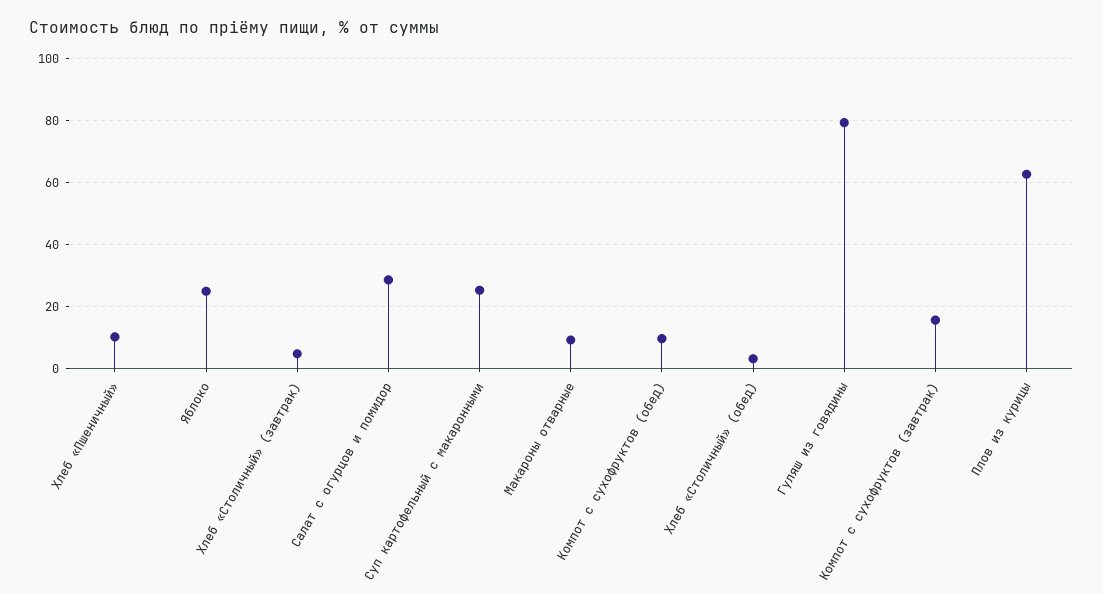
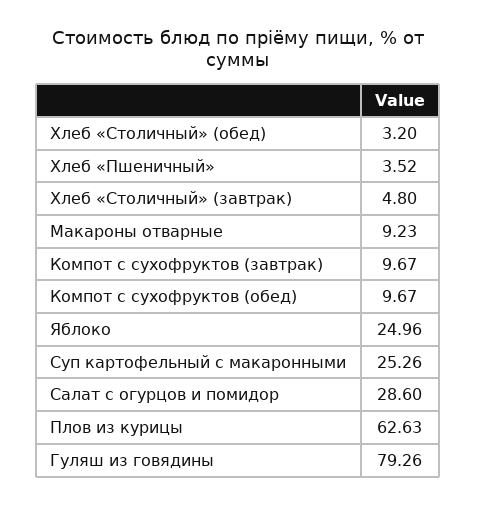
Хлеб «Пшеничный»: 10 -> 3.52
Компот с сухофруктов (завтрак): 16 -> 9.67

